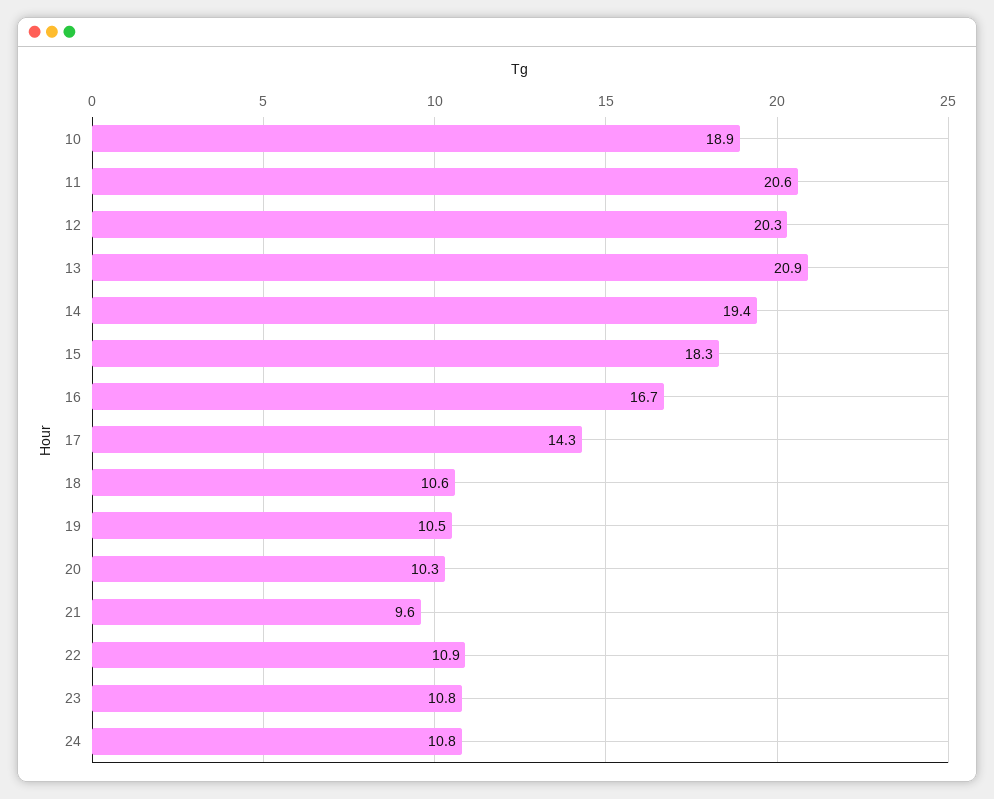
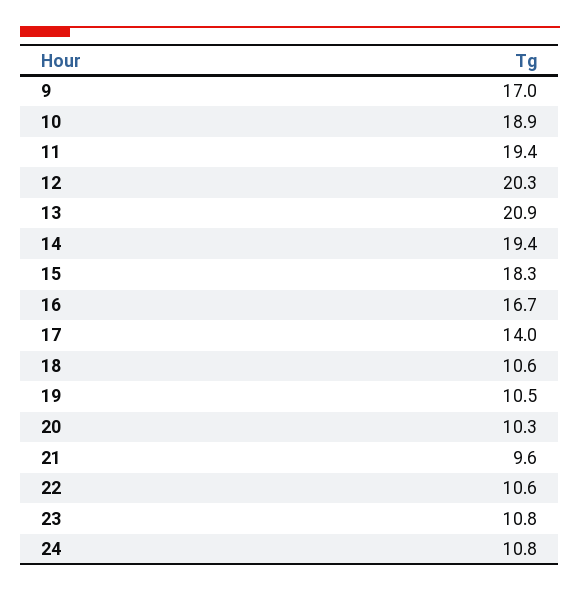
11: 20.6 -> 19.4
17: 14.3 -> 14
22: 10.9 -> 10.6
9: none -> 17

